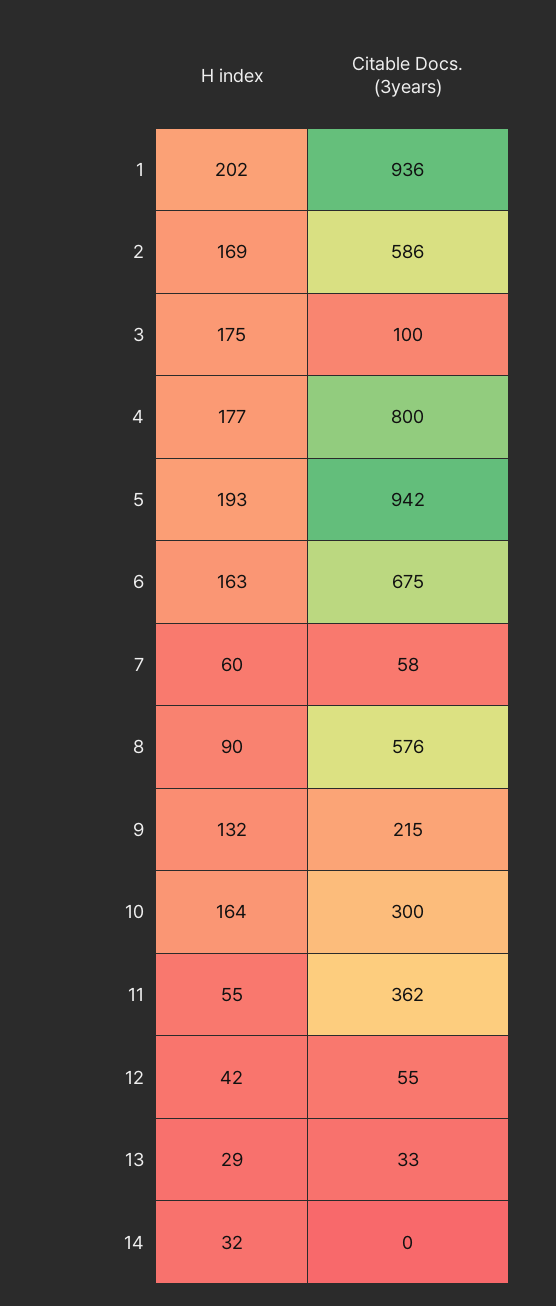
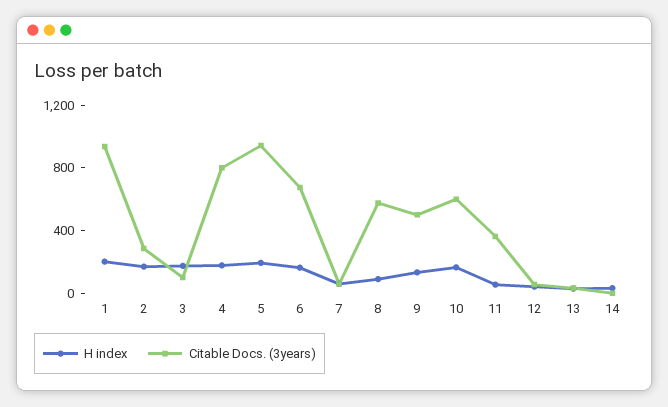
Citable Docs. (3years), 2: 586 -> 300
Citable Docs. (3years), 9: 215 -> 500
Citable Docs. (3years), 10: 300 -> 600

